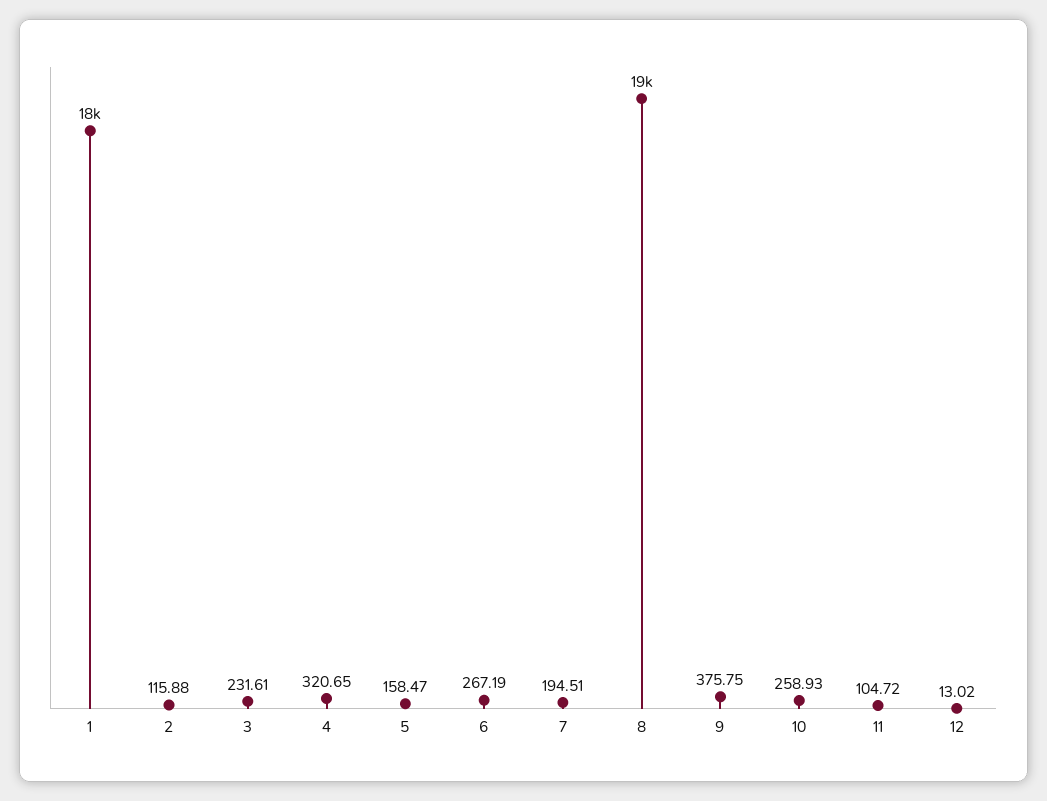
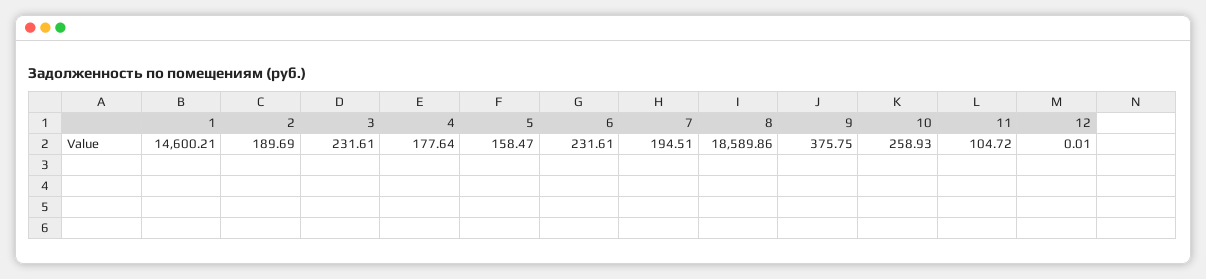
1: 18000 -> 14600.21
2: 115.88 -> 189.69
4: 320.65 -> 177.64
6: 267.19 -> 231.61
12: 13.02 -> 0.01

